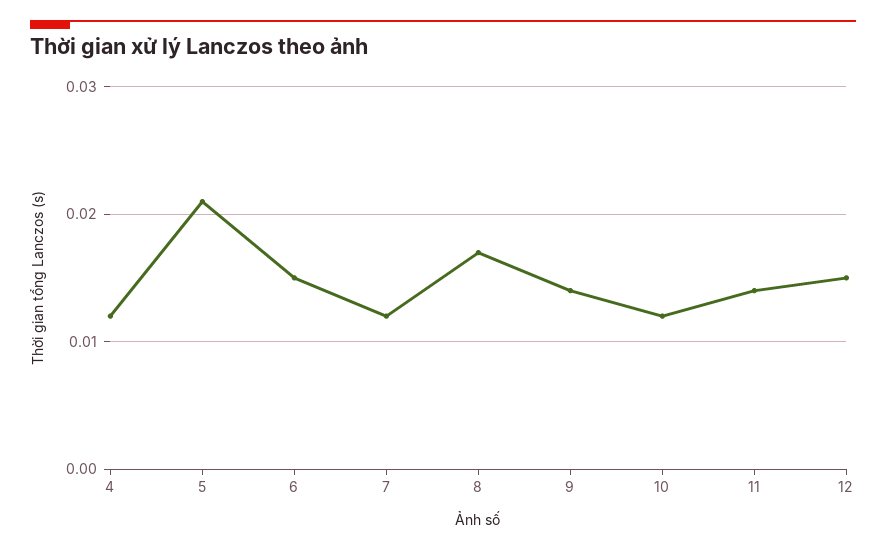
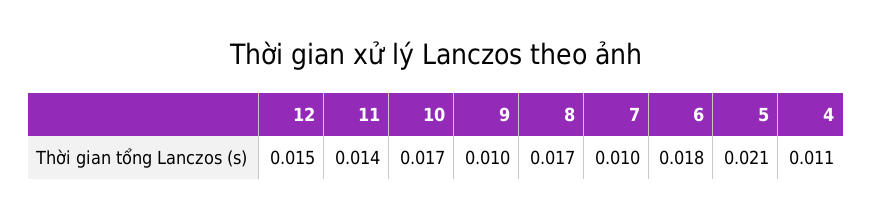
4: 0.012 -> 0.011
6: 0.015 -> 0.018
7: 0.012 -> 0.01
9: 0.014 -> 0.01
10: 0.012 -> 0.017

